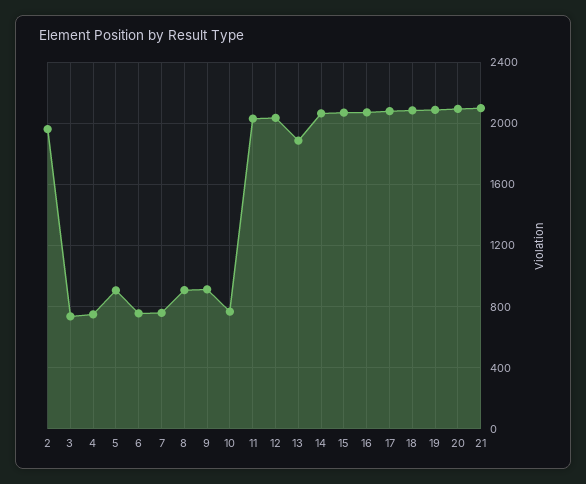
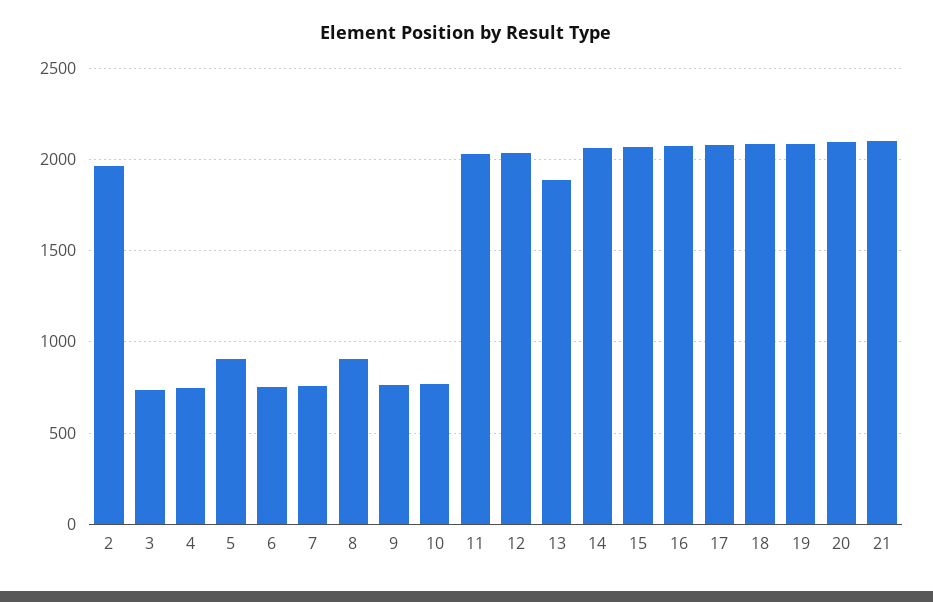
9: 900 -> 750

